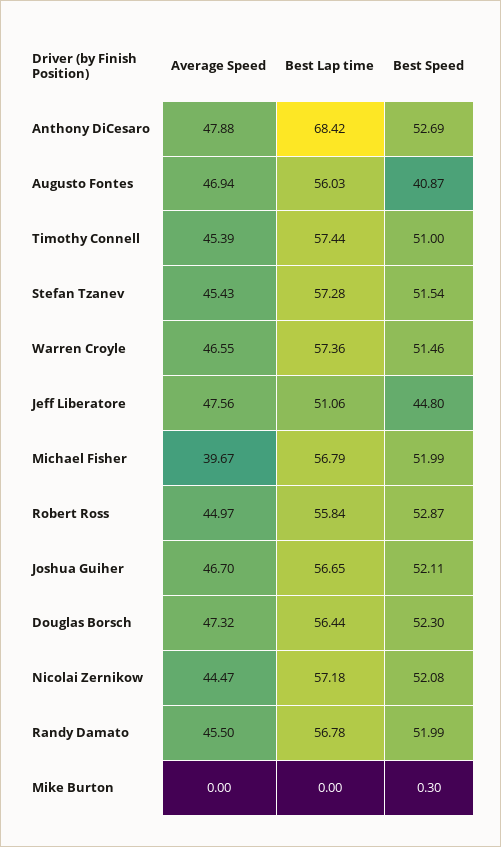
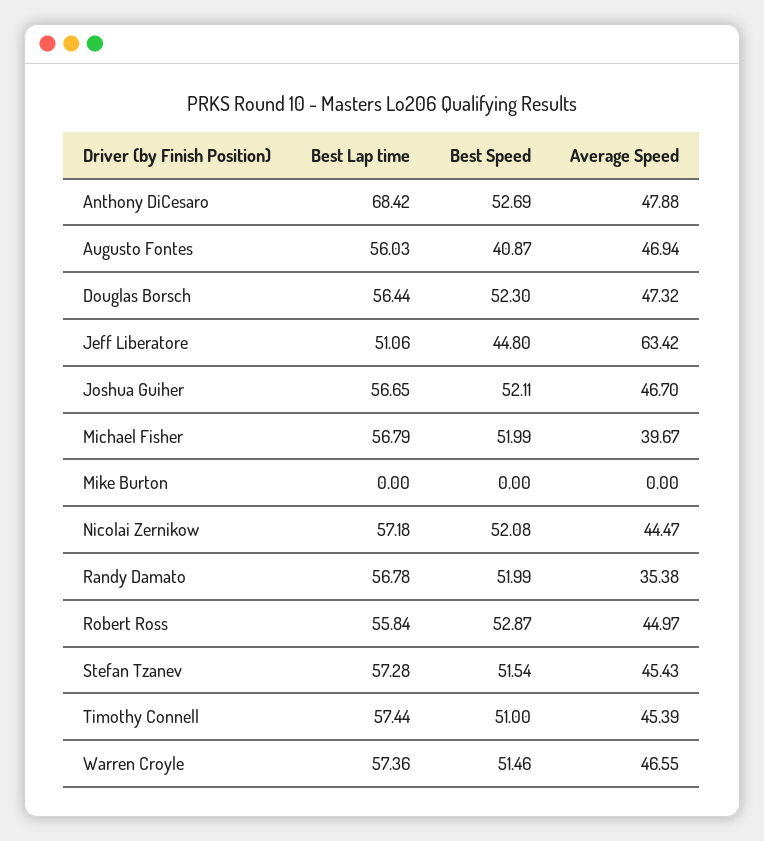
Average Speed, Jeff Liberatore: 47.56 -> 63.42
Average Speed, Randy Damato: 45.5 -> 35.38
Best Speed, Mike Burton: 0.3 -> 0

